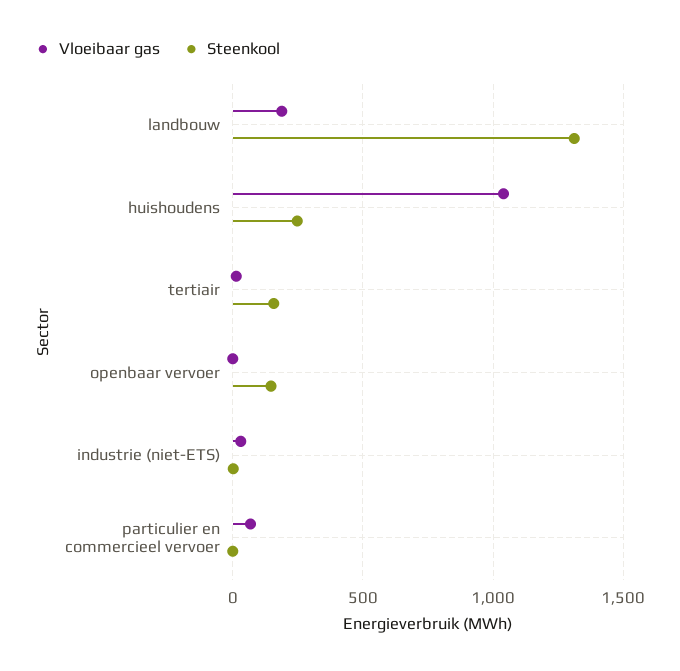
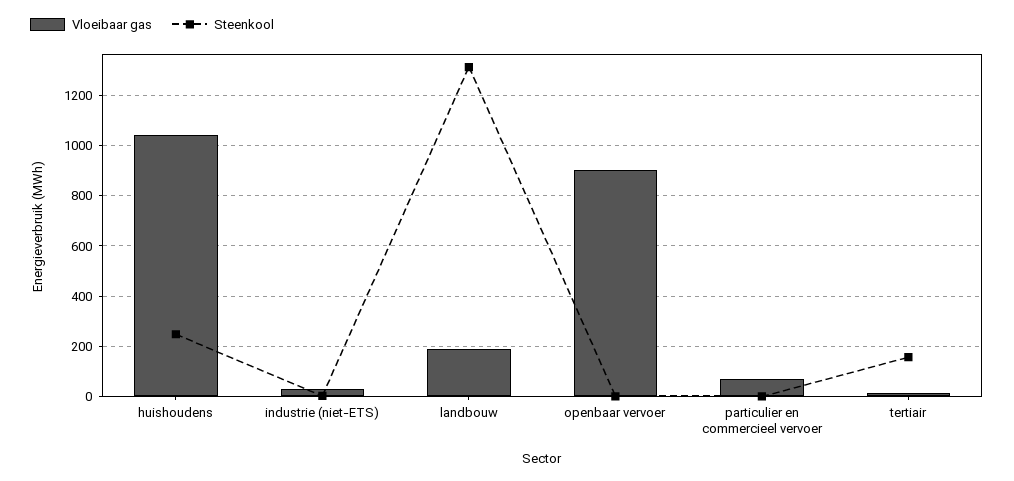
Vloeibaar gas, openbaar vervoer: 0 -> 900
Steenkool, openbaar vervoer: 150 -> 0

